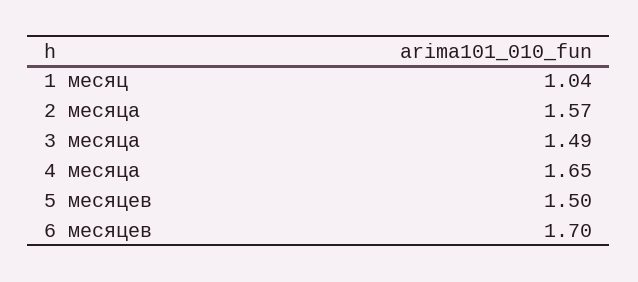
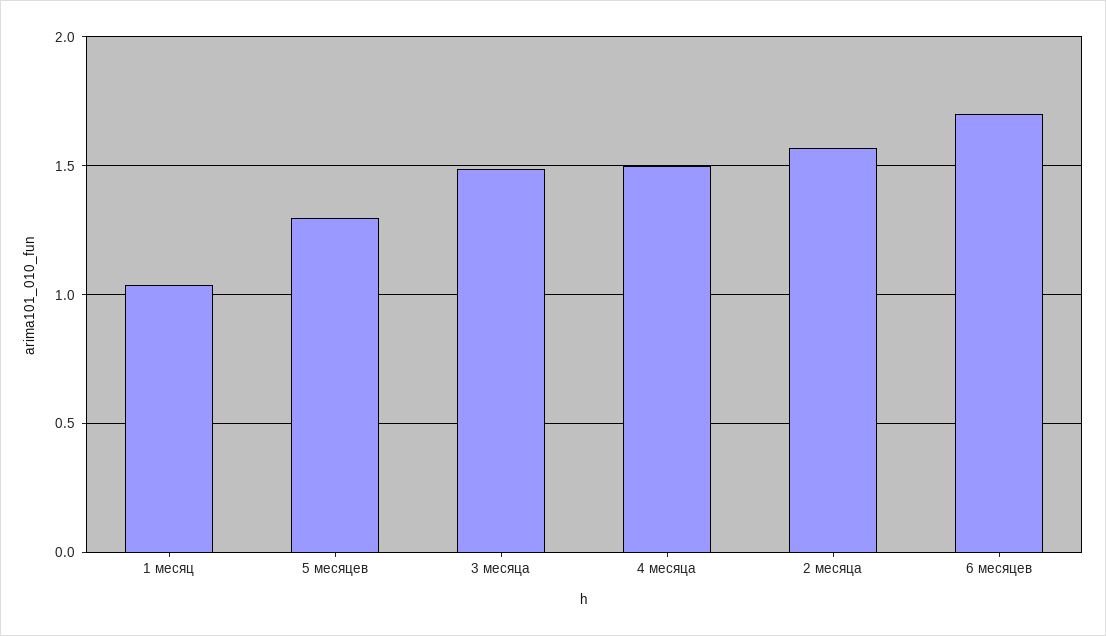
4 месяца: 1.65 -> 1.5
5 месяцев: 1.5 -> 1.3

